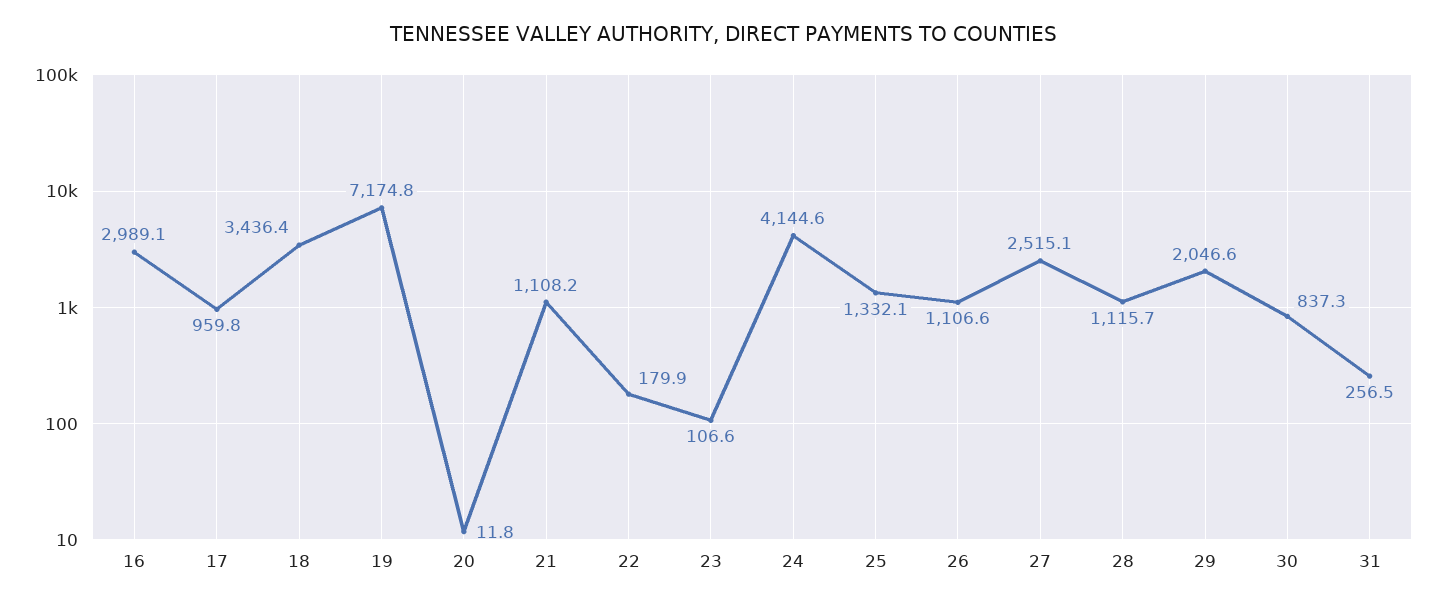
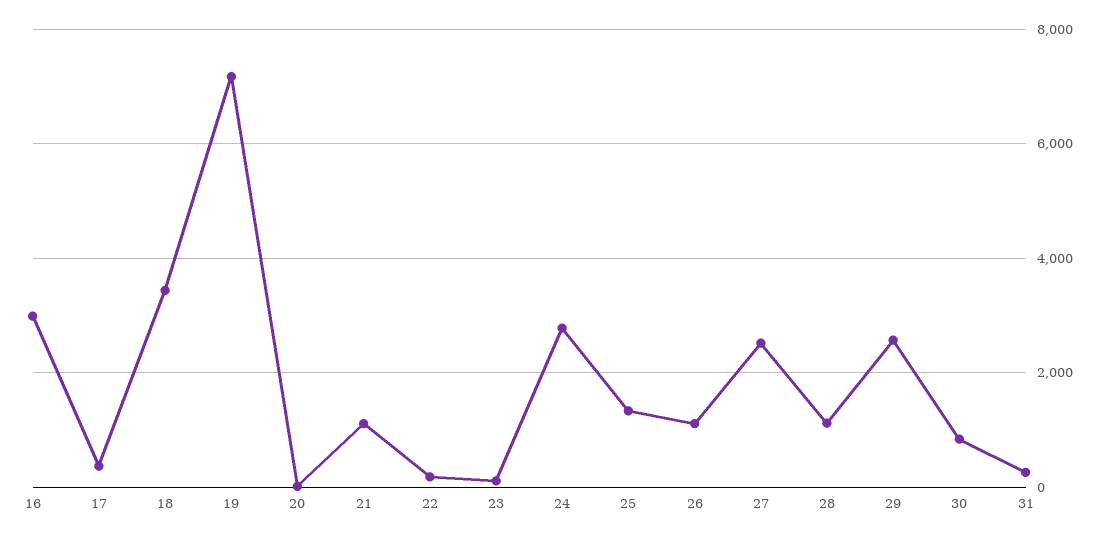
17: 959.8 -> 400
24: 4144.6 -> 2800
29: 2046.6 -> 2600

